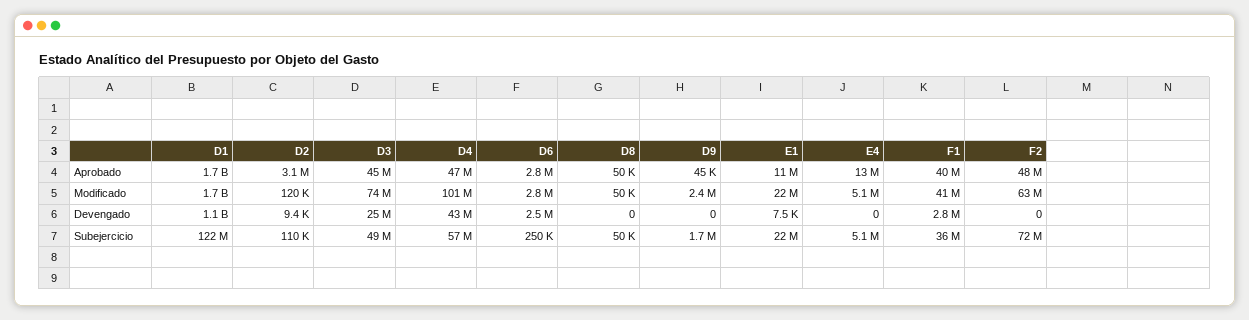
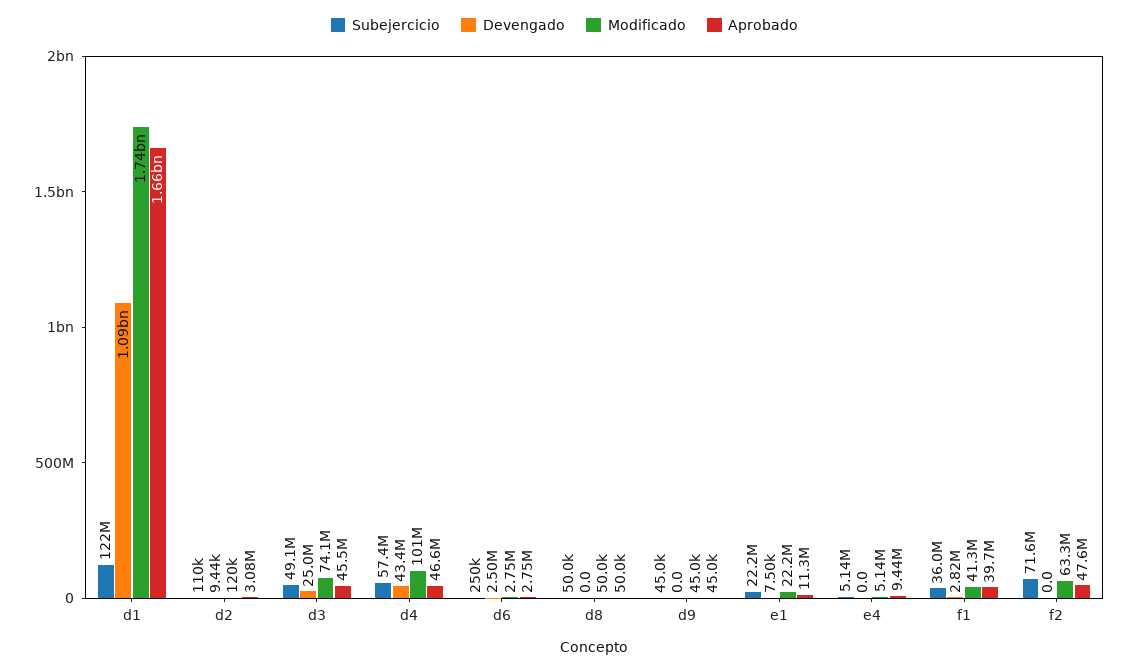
Aprobado, E4: 13000000 -> 9440000
Modificado, D9: 2400000 -> 45000
Subejercicio, D9: 1700000 -> 45000

